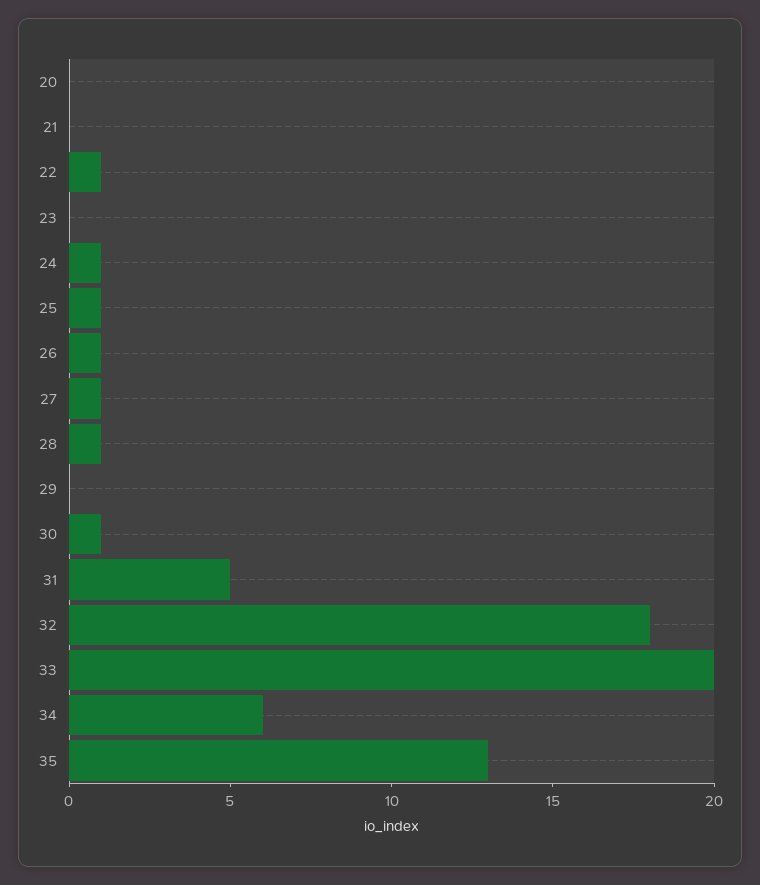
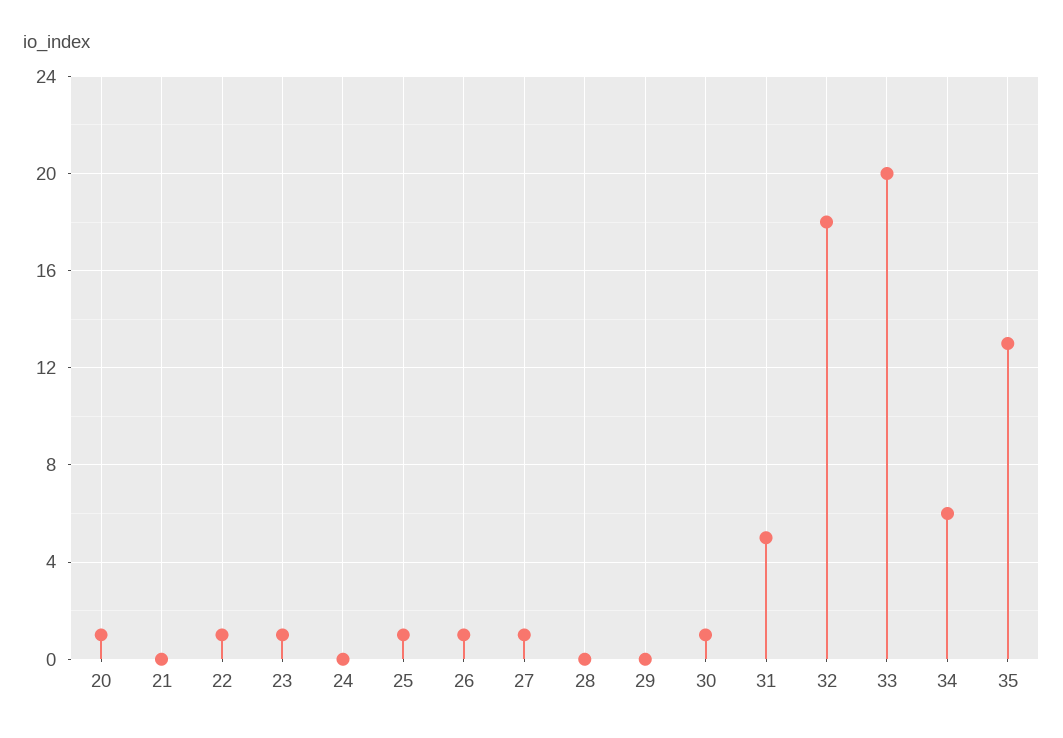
20: 0 -> 1
23: 0 -> 1
24: 1 -> 0
28: 1 -> 0

